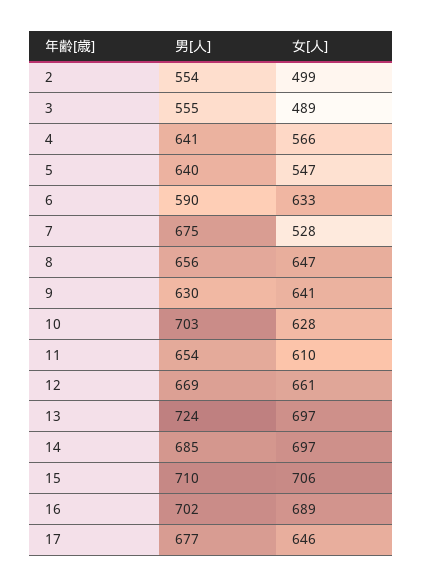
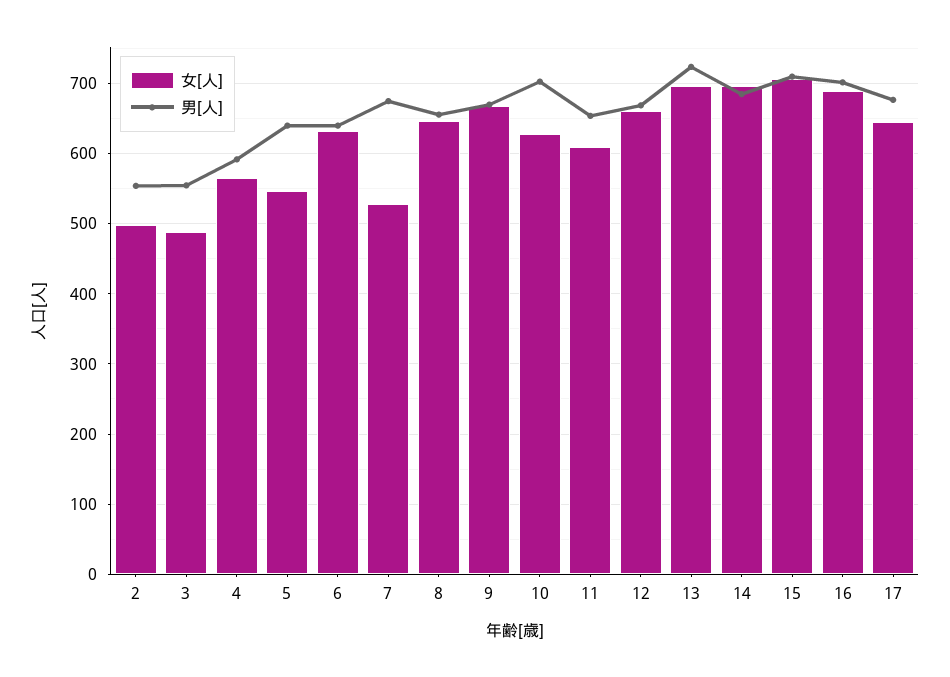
男[人], 4: 641 -> 590
男[人], 6: 590 -> 640
男[人], 9: 630 -> 670
女[人], 9: 641 -> 670

